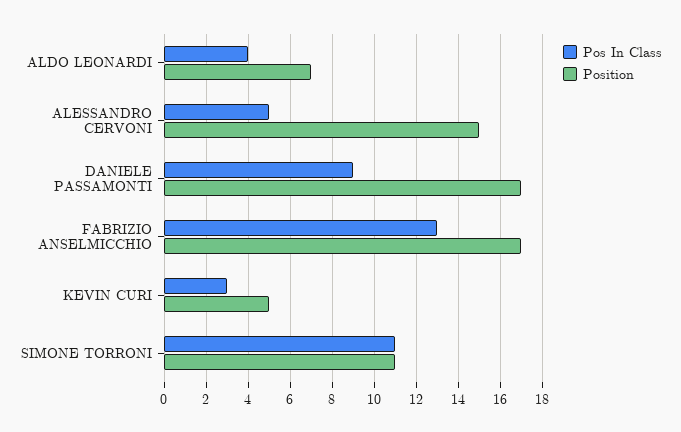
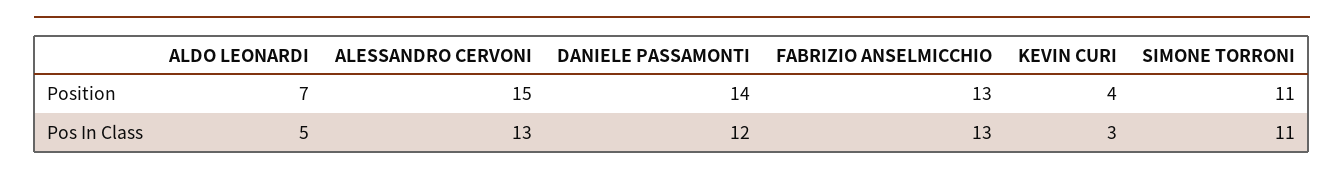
Pos In Class, ALDO LEONARDI: 4 -> 5
Pos In Class, ALESSANDRO CERVONI: 5 -> 13
Pos In Class, DANIELE PASSAMONTI: 9 -> 12
Position, DANIELE PASSAMONTI: 17 -> 14
Position, FABRIZIO ANSELMICCHIO: 17 -> 13
Position, KEVIN CURI: 5 -> 4

